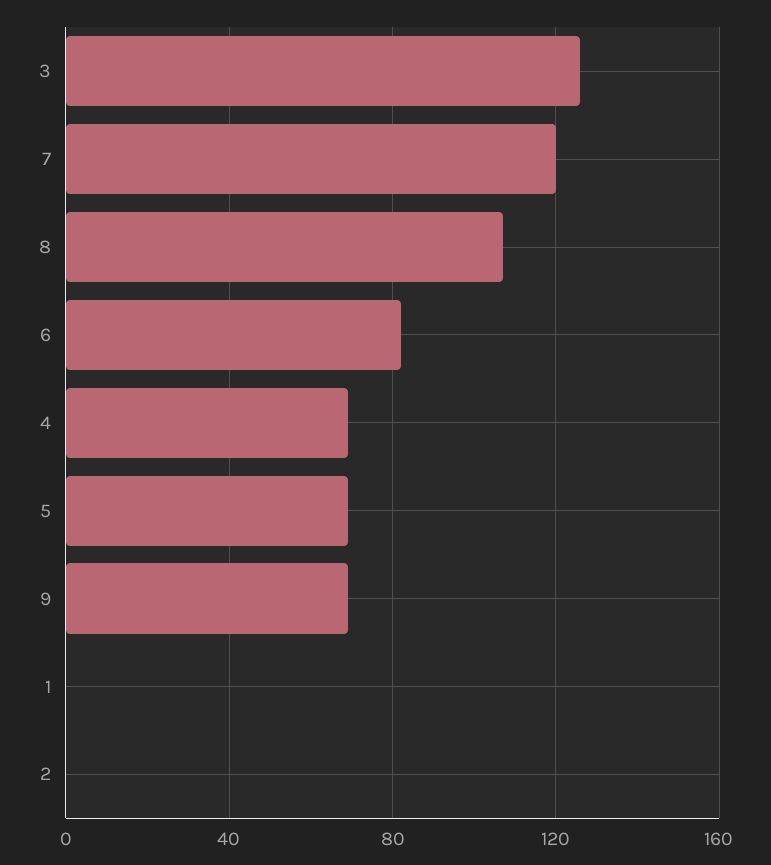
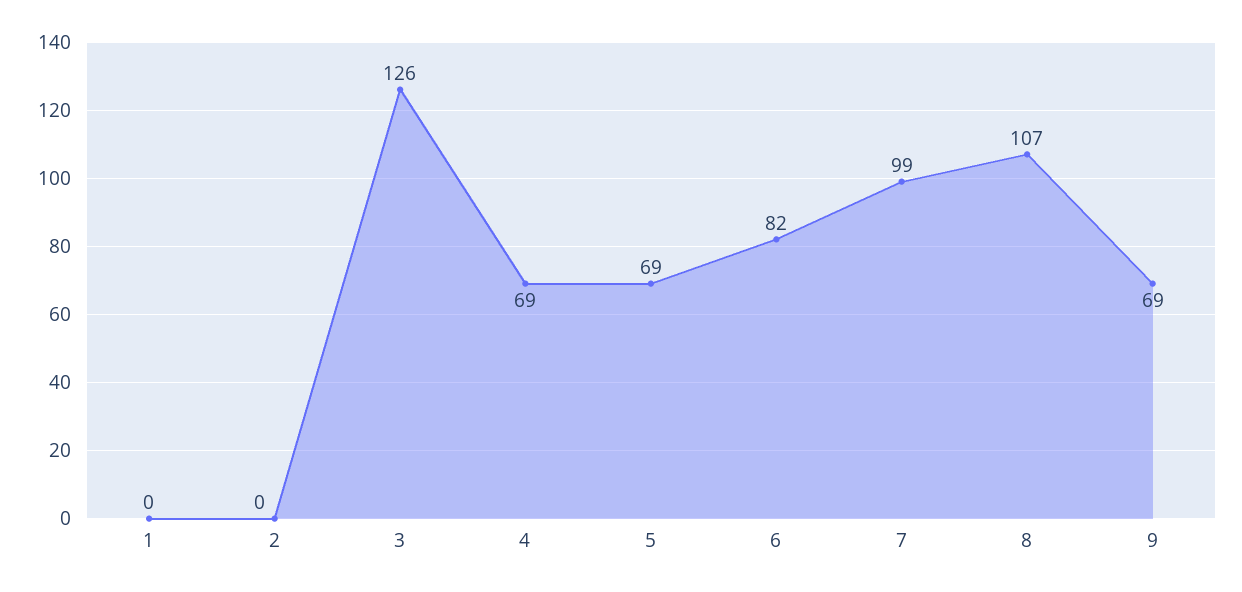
7: 120 -> 99

